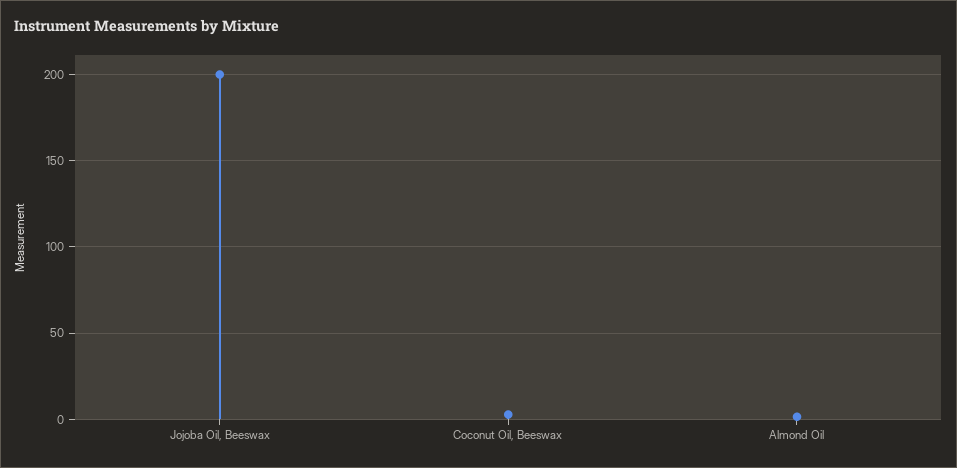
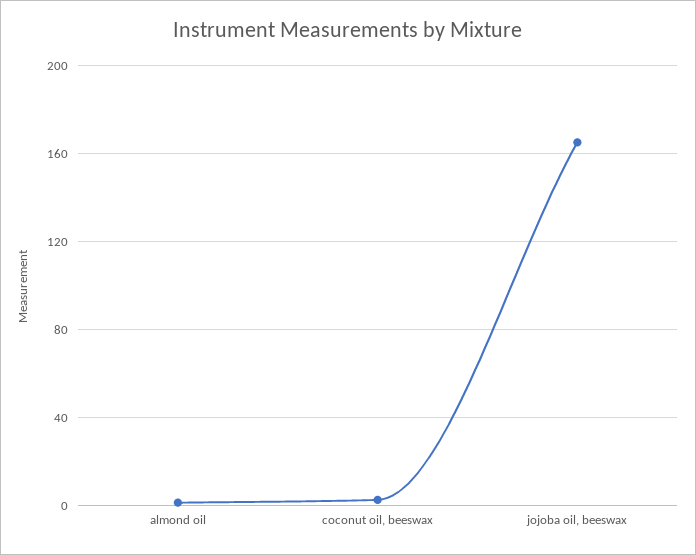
Jojoba Oil, Beeswax: 200 -> 165

